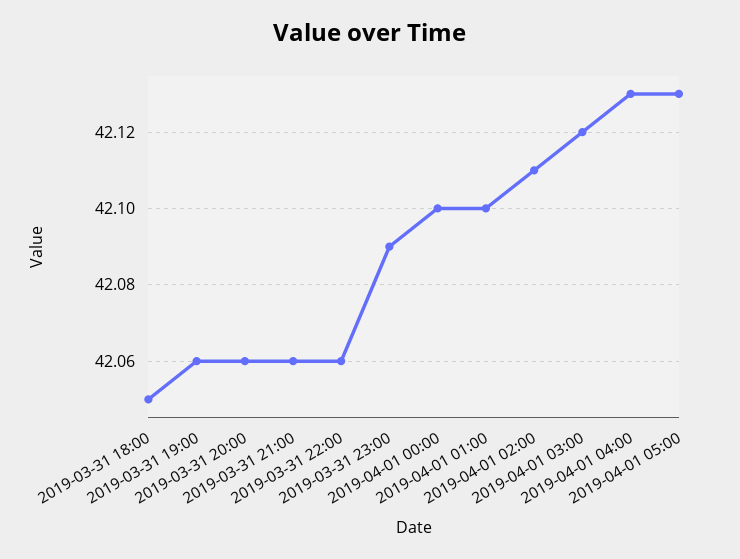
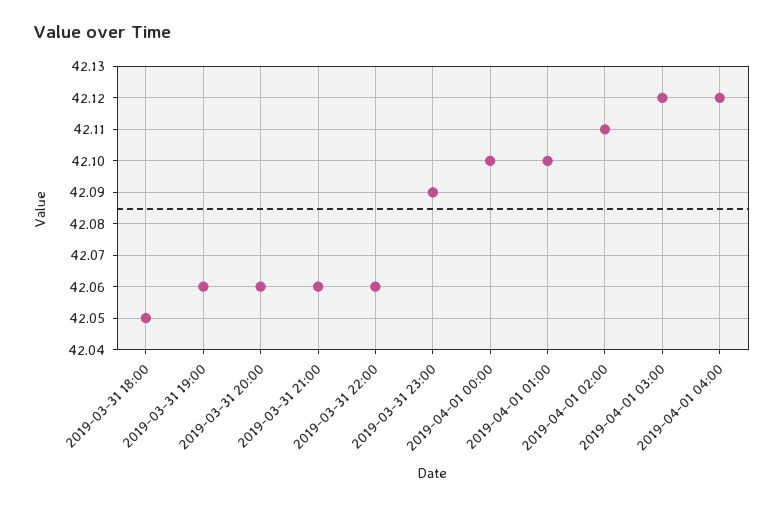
2019-04-01 04:00: 42.13 -> 42.12
2019-04-01 05:00: 42.13 -> none

